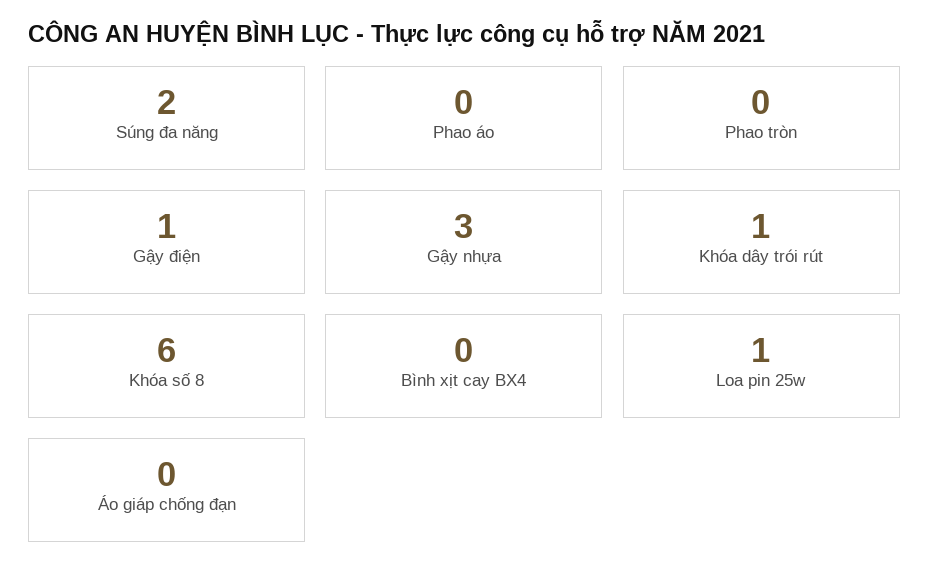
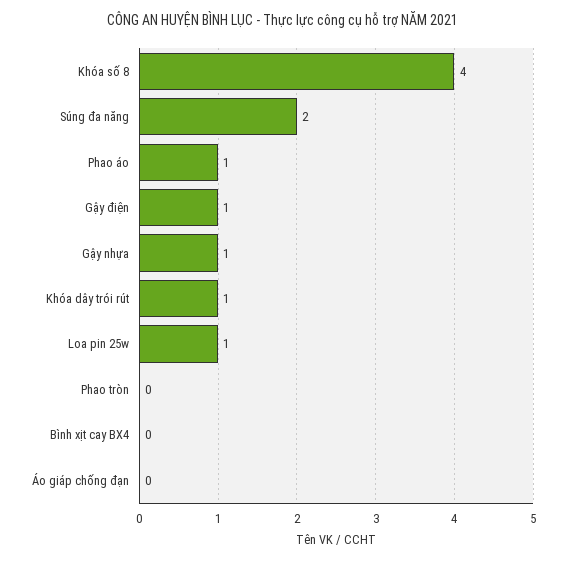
Phao áo: 0 -> 1
Gậy nhựa: 3 -> 1
Khóa số 8: 6 -> 4

